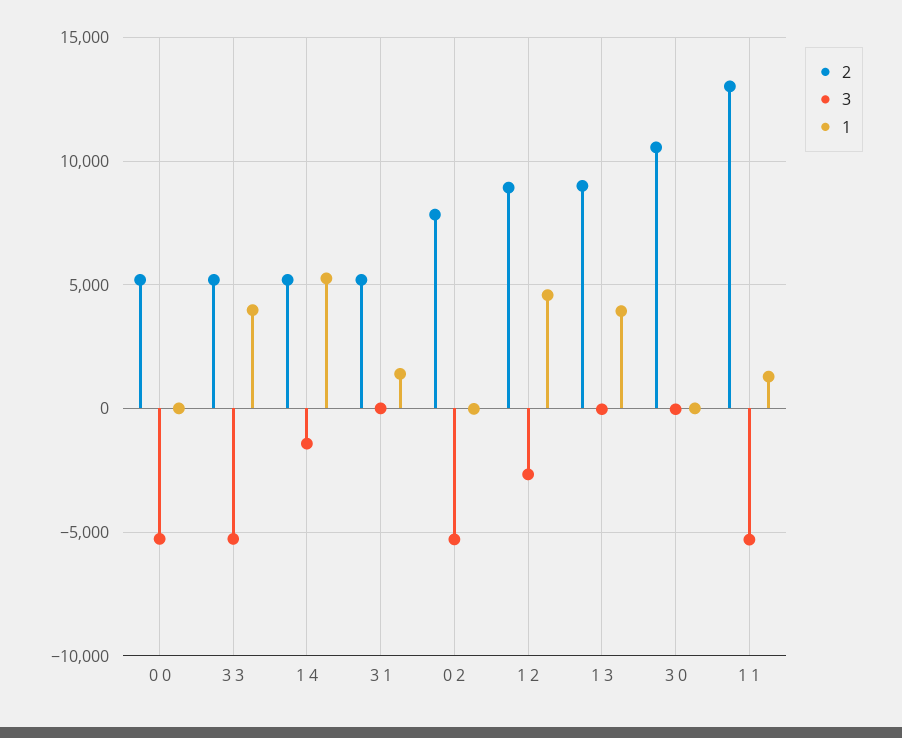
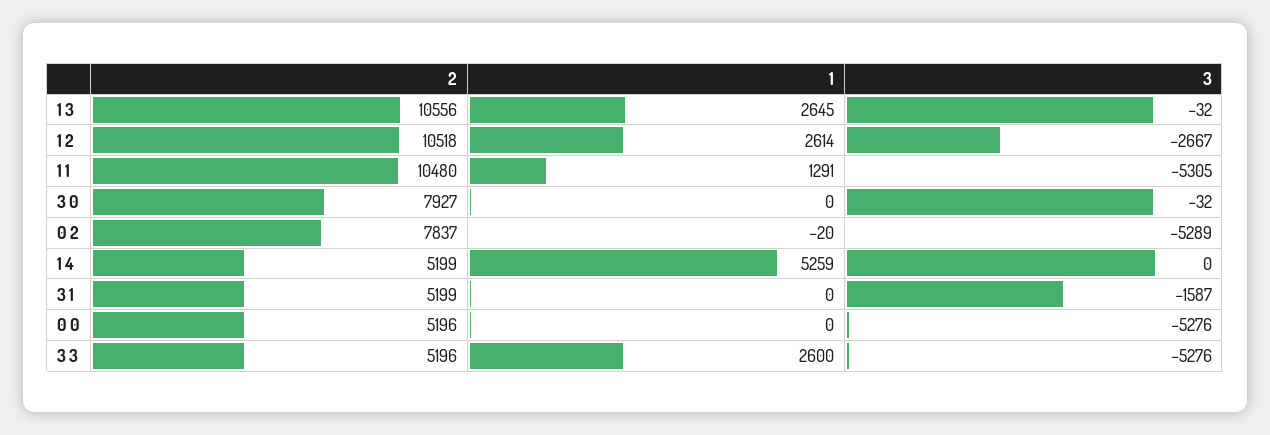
1, 3 3: 4000 -> 2600
3, 1 4: -1500 -> 0
3, 3 1: 0 -> -1587
1, 3 1: 1500 -> 0
2, 1 2: 9000 -> 10518
1, 1 2: 4500 -> 2614
2, 1 3: 9000 -> 10556
1, 1 3: 4000 -> 2645
2, 3 0: 10500 -> 7927
2, 1 1: 13000 -> 10480

